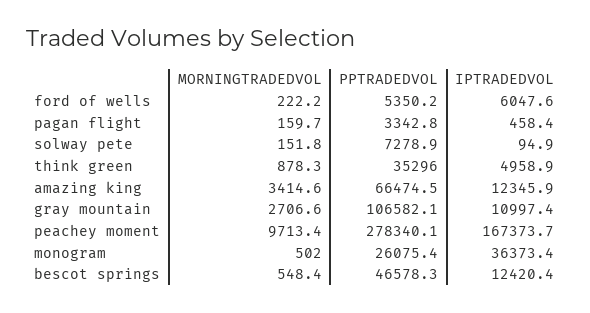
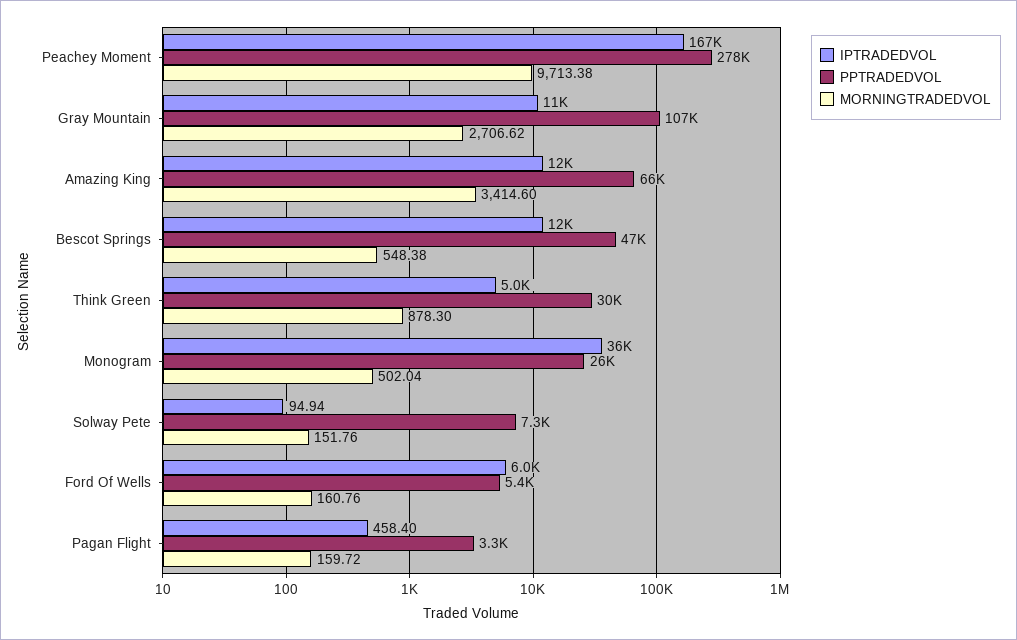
MORNINGTRADEDVOL, ford of wells: 222.2 -> 160.76
PPTRADEDVOL, think green: 35296 -> 30000

